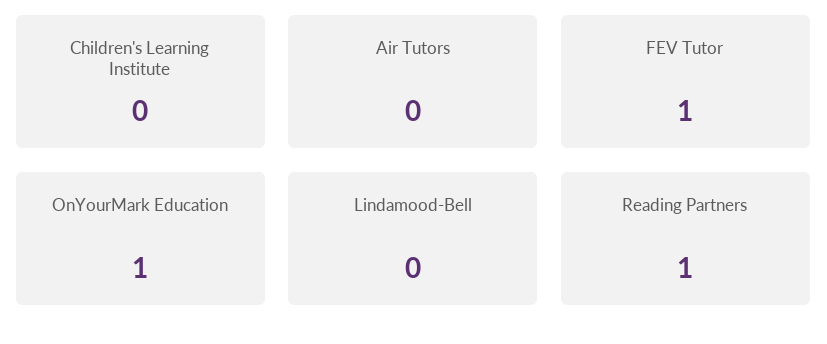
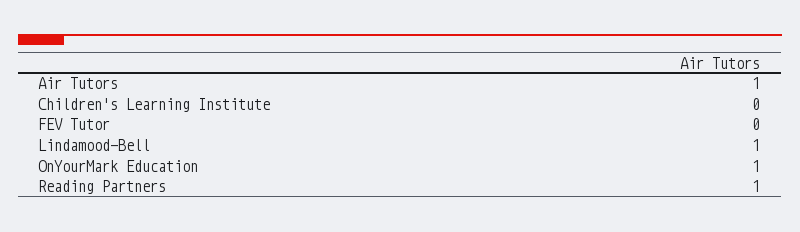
Air Tutors: 0 -> 1
FEV Tutor: 1 -> 0
Lindamood-Bell: 0 -> 1

